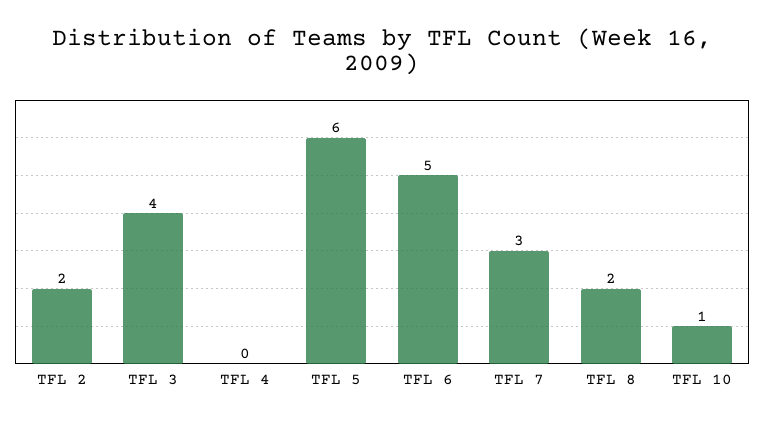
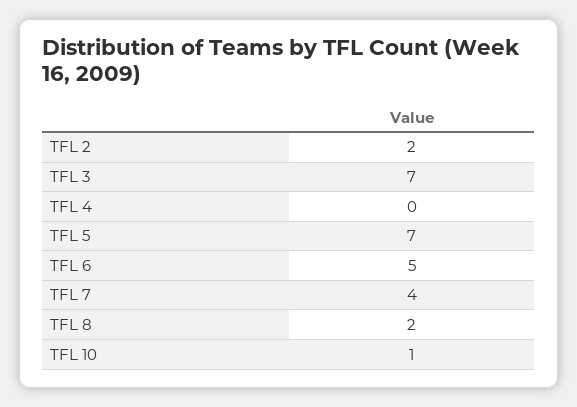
TFL 3: 4 -> 7
TFL 5: 6 -> 7
TFL 7: 3 -> 4

